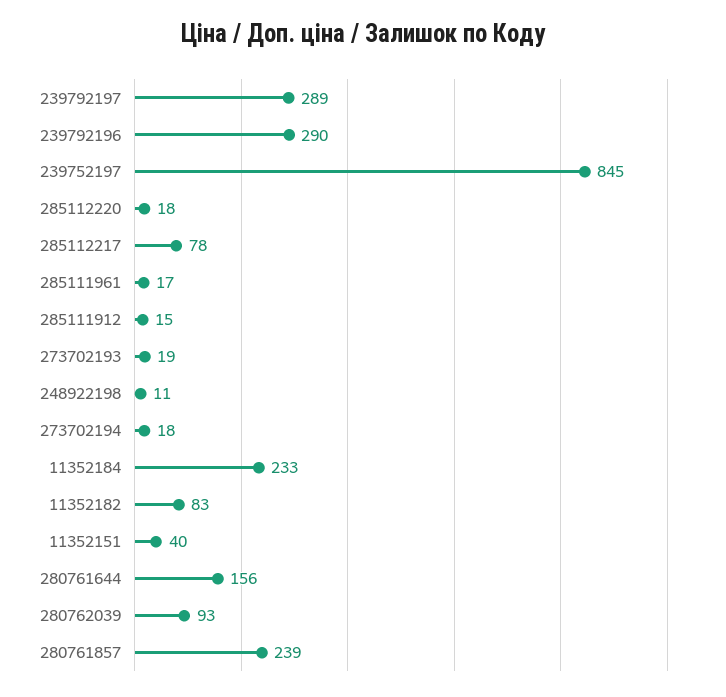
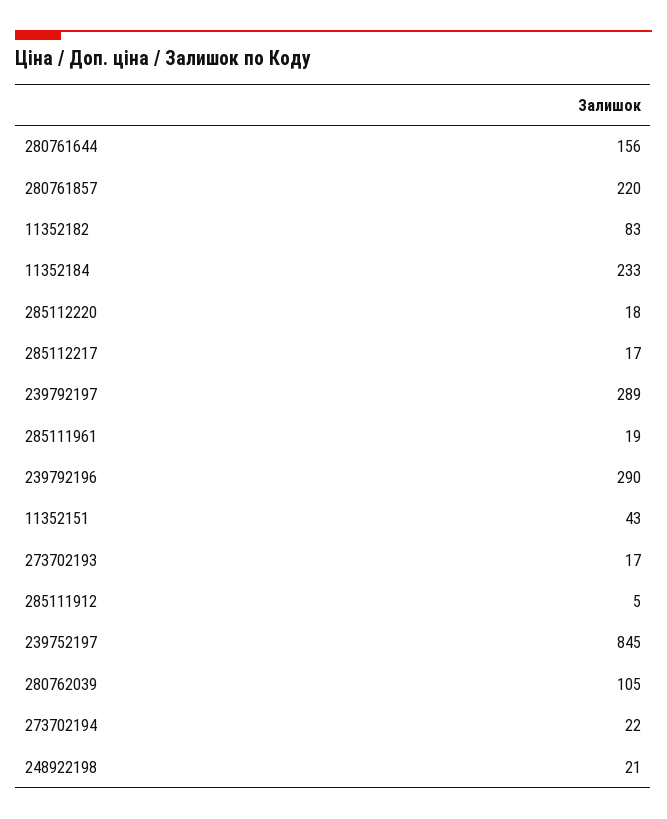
285112217: 78 -> 17
285111961: 17 -> 19
285111912: 15 -> 5
273702193: 19 -> 17
248922198: 11 -> 21
273702194: 18 -> 22
11352151: 40 -> 43
280762039: 93 -> 105
280761857: 239 -> 220

